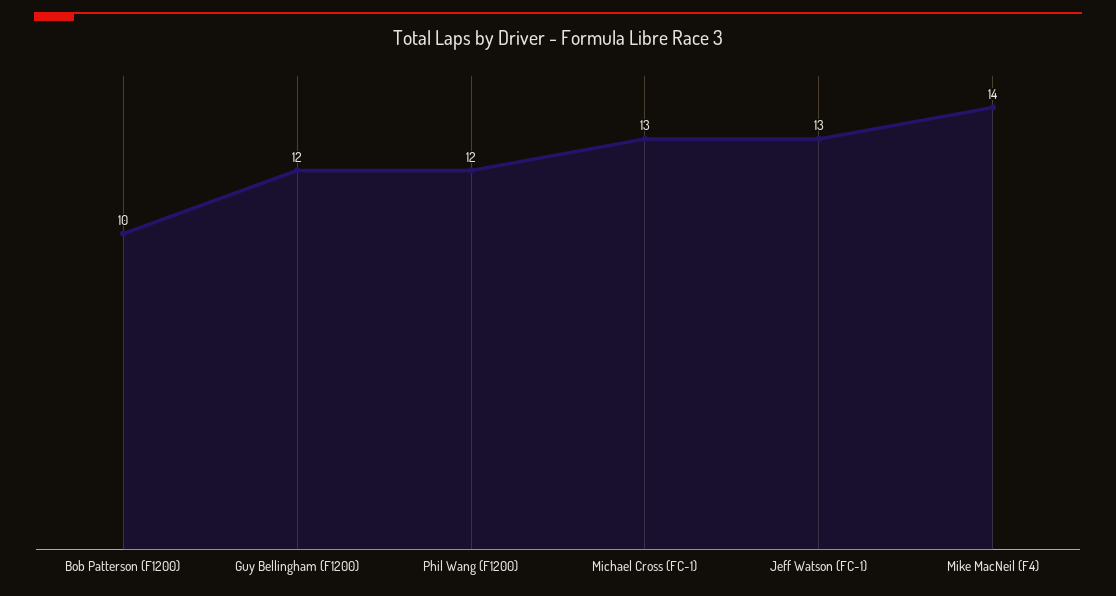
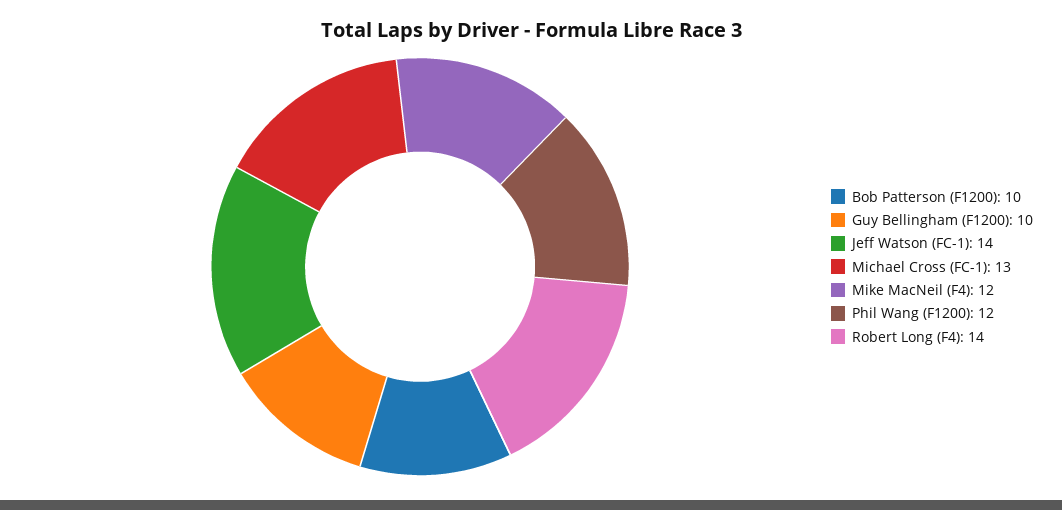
Guy Bellingham (F1200): 12 -> 10
Jeff Watson (FC-1): 13 -> 14
Mike MacNeil (F4): 14 -> 12
Robert Long (F4): none -> 14

